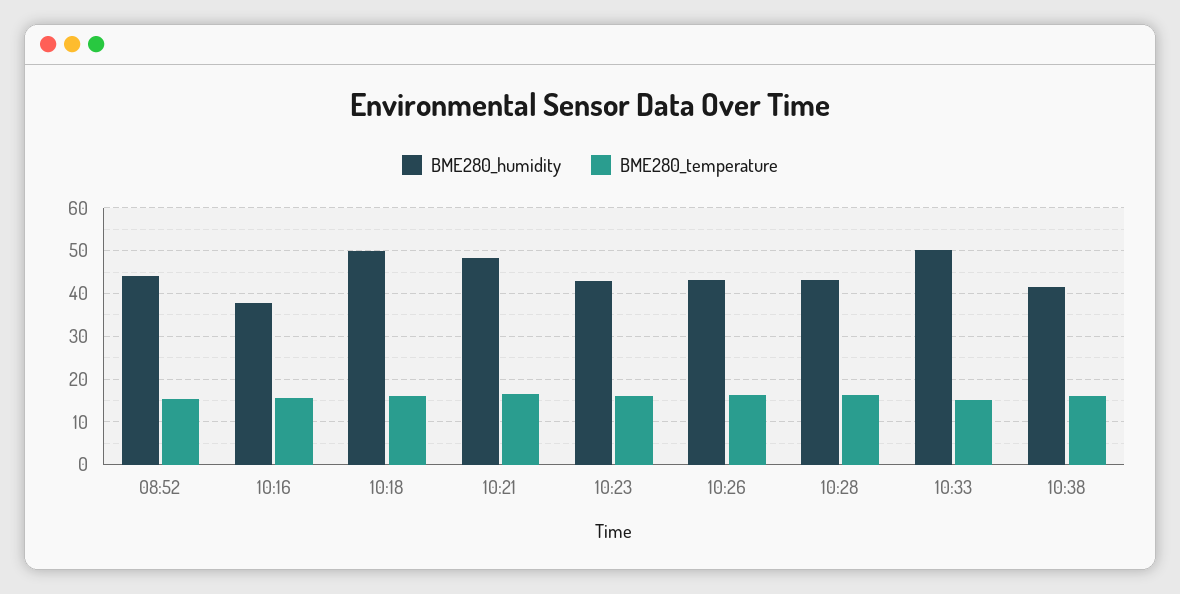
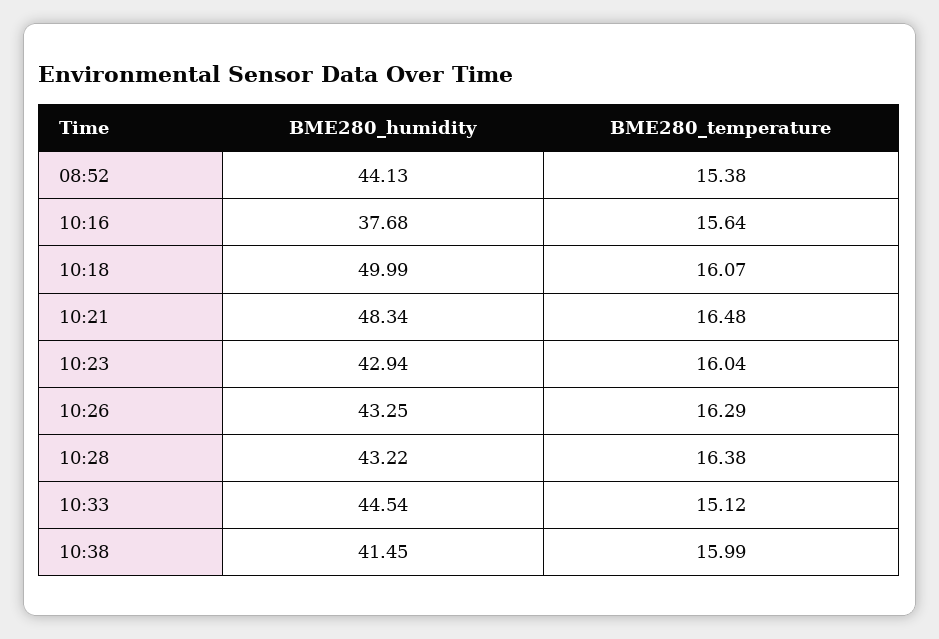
BME280_humidity, 10:33: 50 -> 44.54

